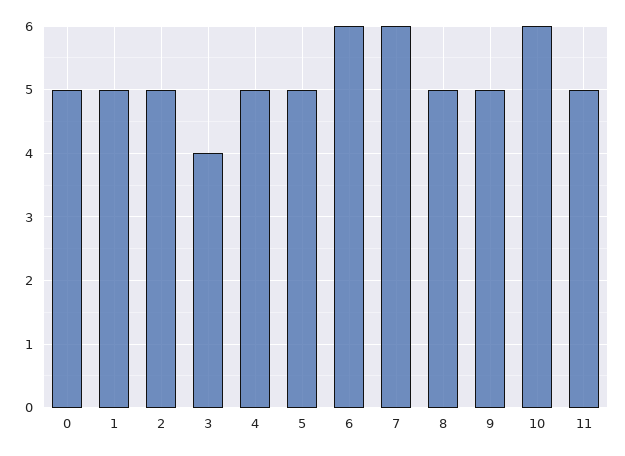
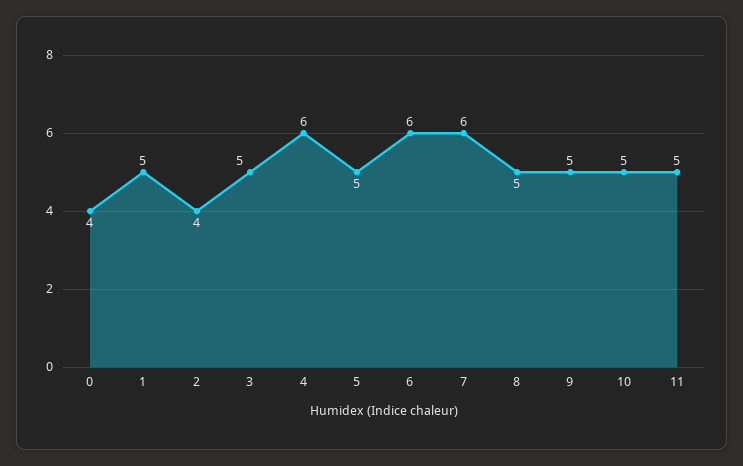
0: 5 -> 4
2: 5 -> 4
3: 4 -> 5
4: 5 -> 6
10: 6 -> 5

